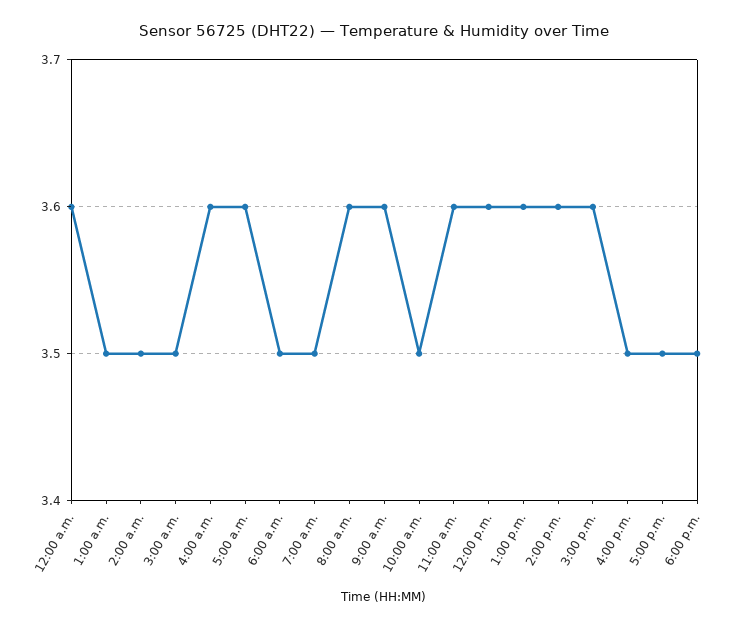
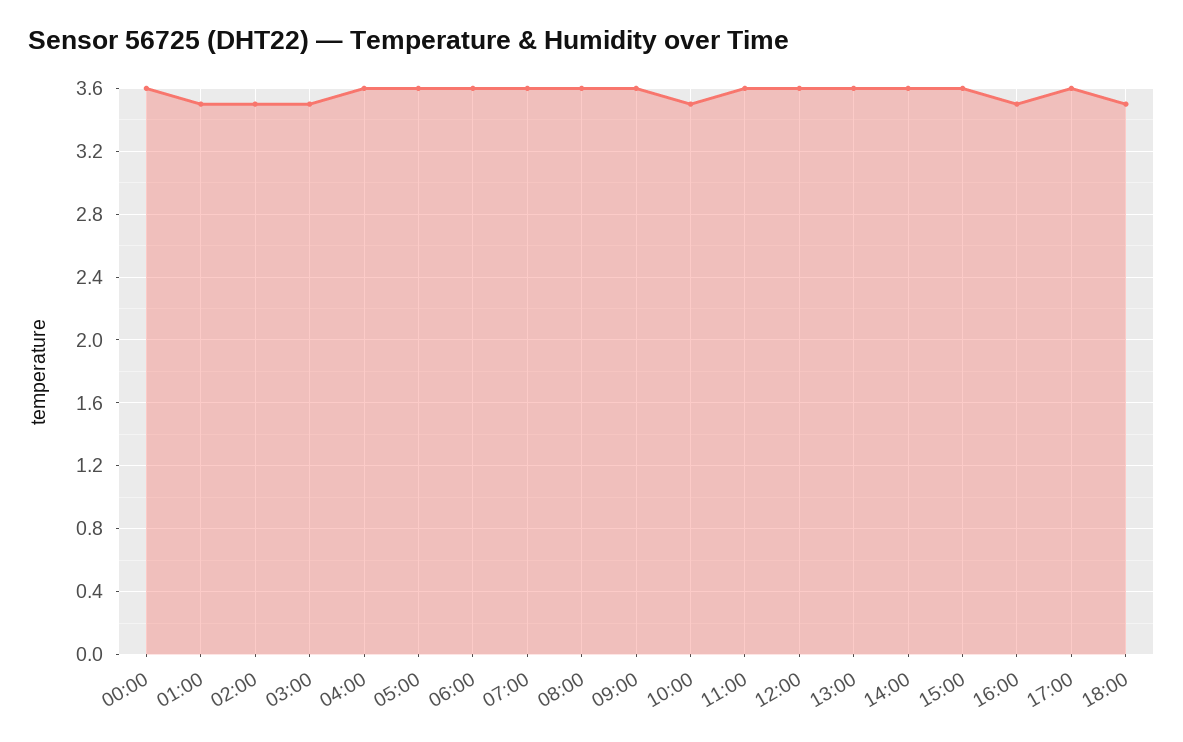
6:00 a.m.: 3.5 -> 3.6
7:00 a.m.: 3.5 -> 3.6
5:00 p.m.: 3.5 -> 3.6

